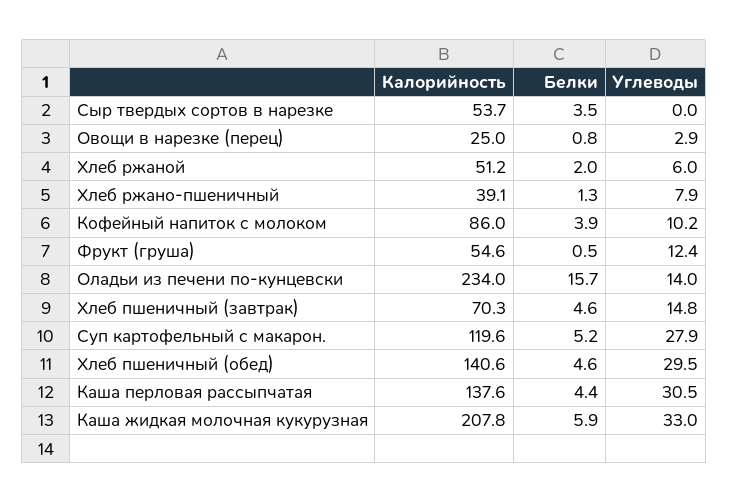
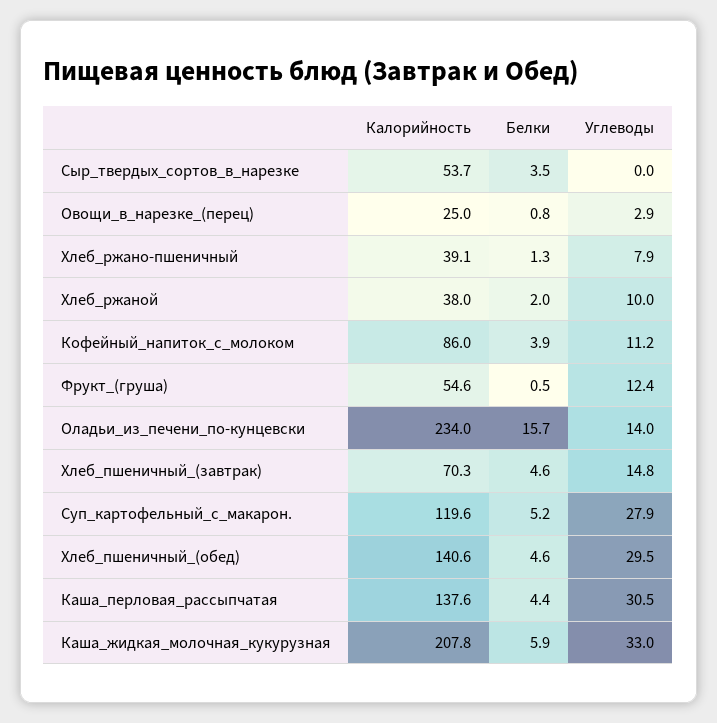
Калорийность, Хлеб ржаной: 51.2 -> 38
Углеводы, Хлеб ржаной: 6 -> 10
Углеводы, Кофейный напиток с молоком: 10.2 -> 11.2

